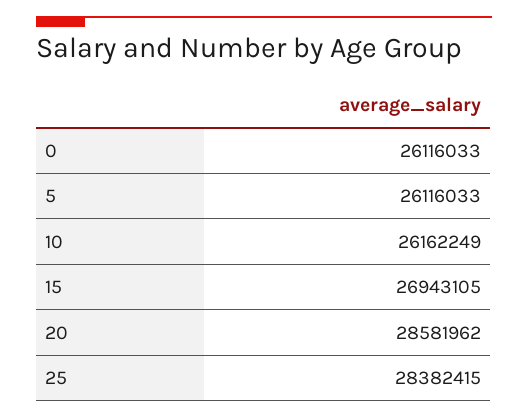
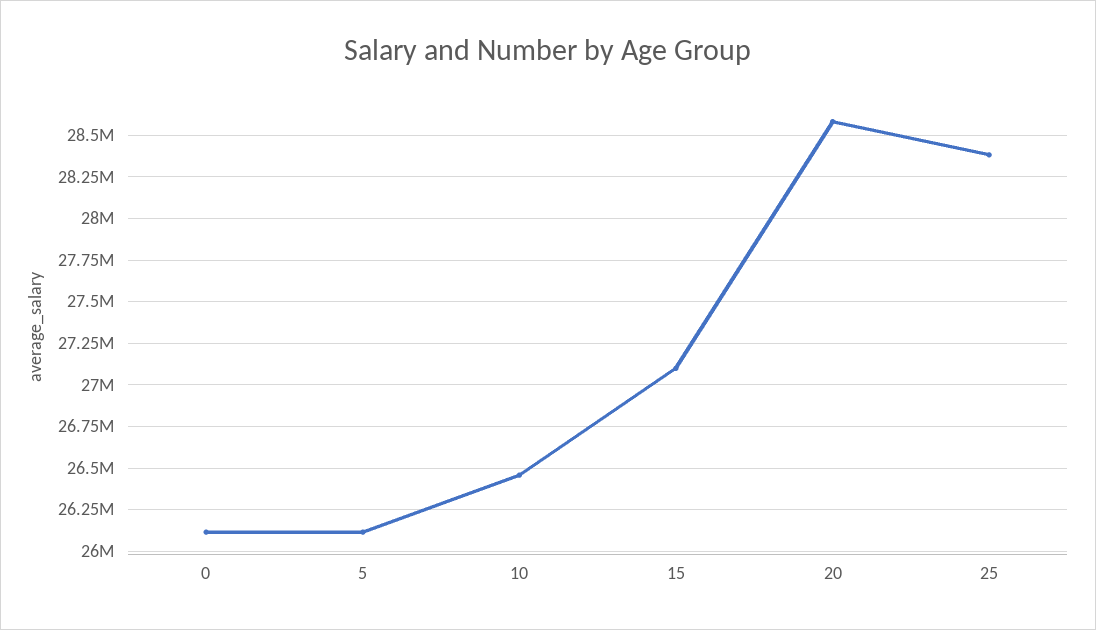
10: 26162249 -> 26450000
15: 26943105 -> 27100000

